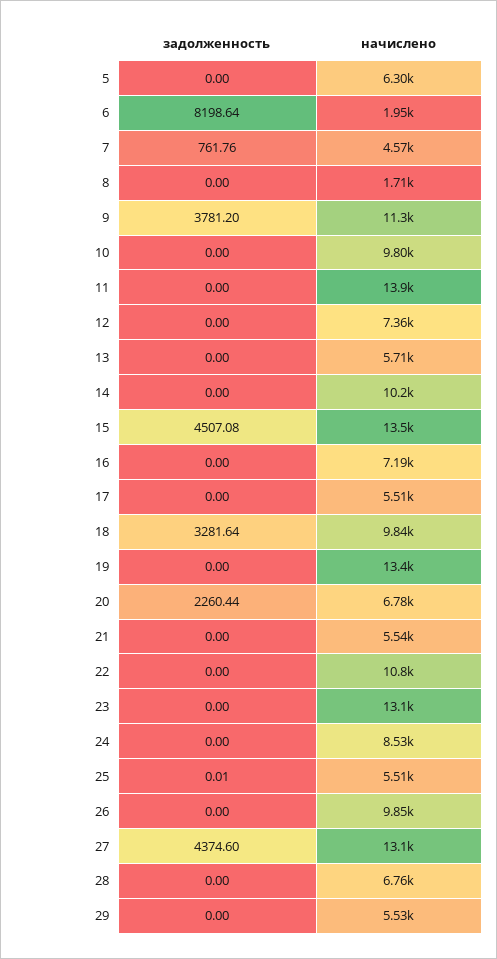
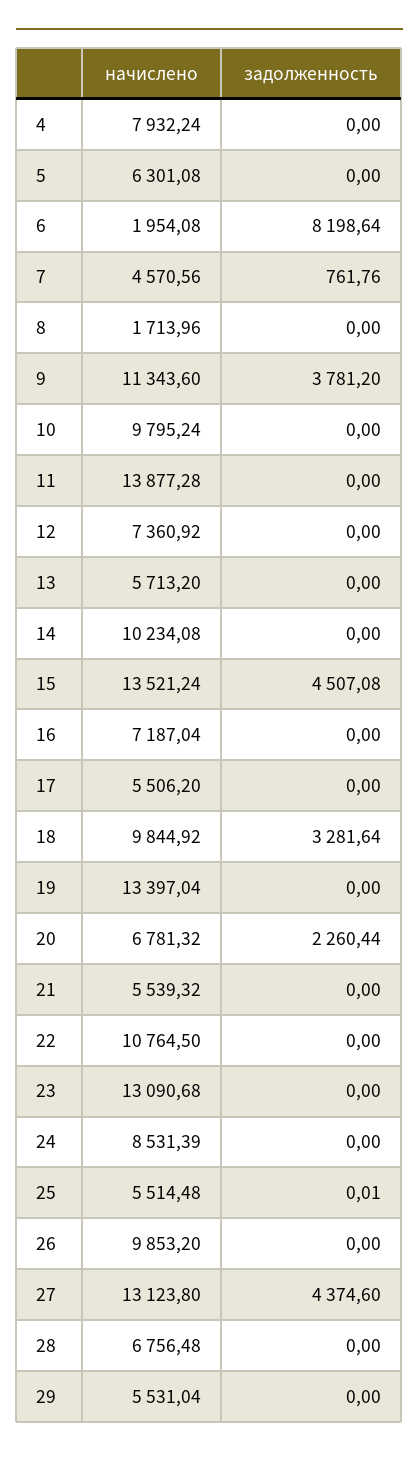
начислено, 4: none -> 7932.24
задолженность, 4: none -> 0

